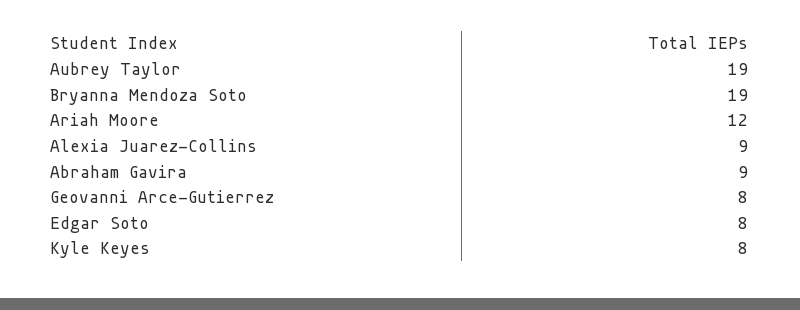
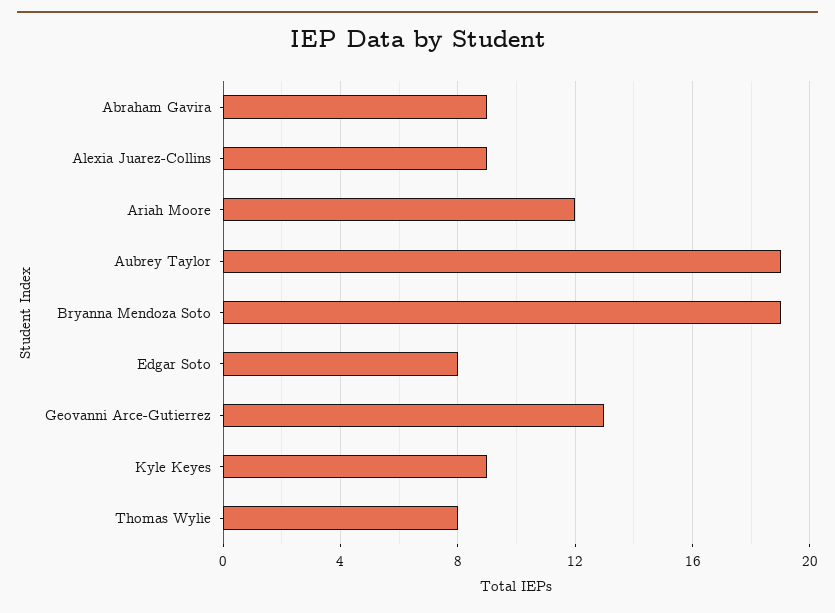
Geovanni Arce-Gutierrez: 8 -> 13
Kyle Keyes: 8 -> 9
Thomas Wylie: none -> 8

